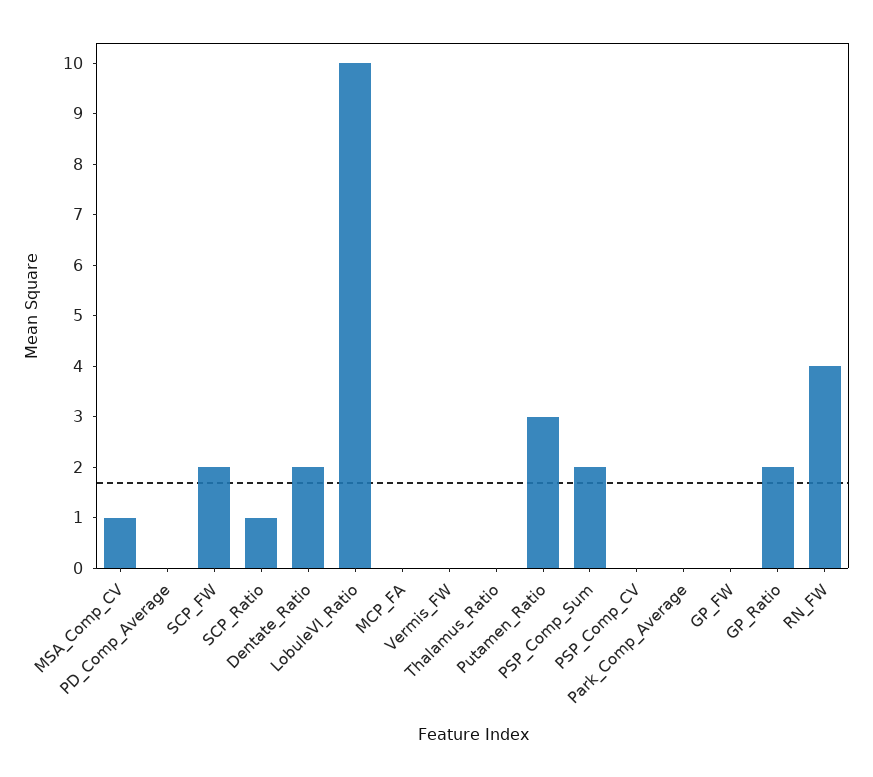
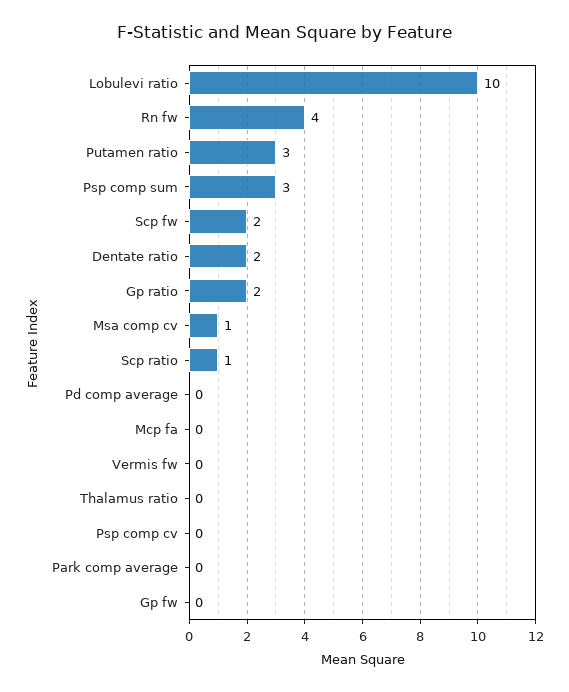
PSP_Comp_Sum: 2 -> 3

